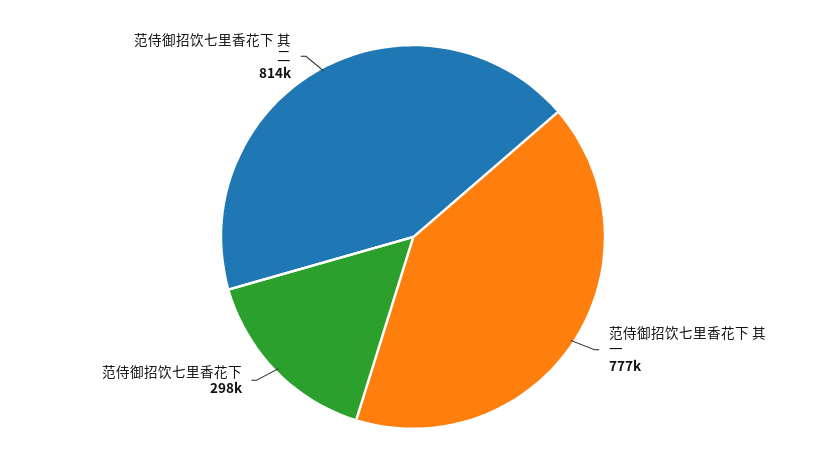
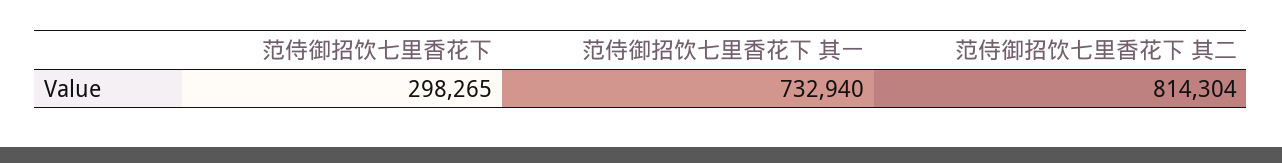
范侍御招饮七里香花下 其一: 777000 -> 732940

